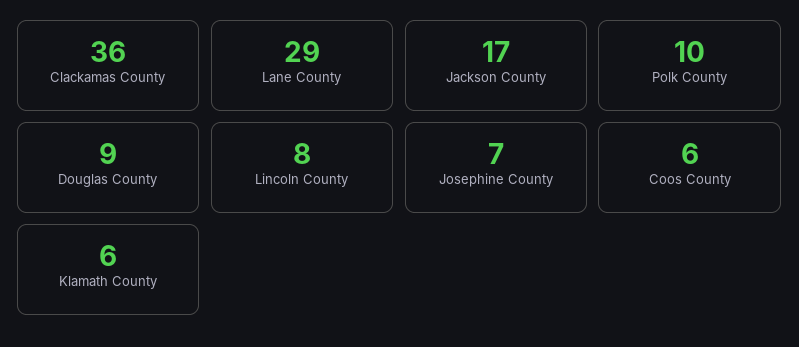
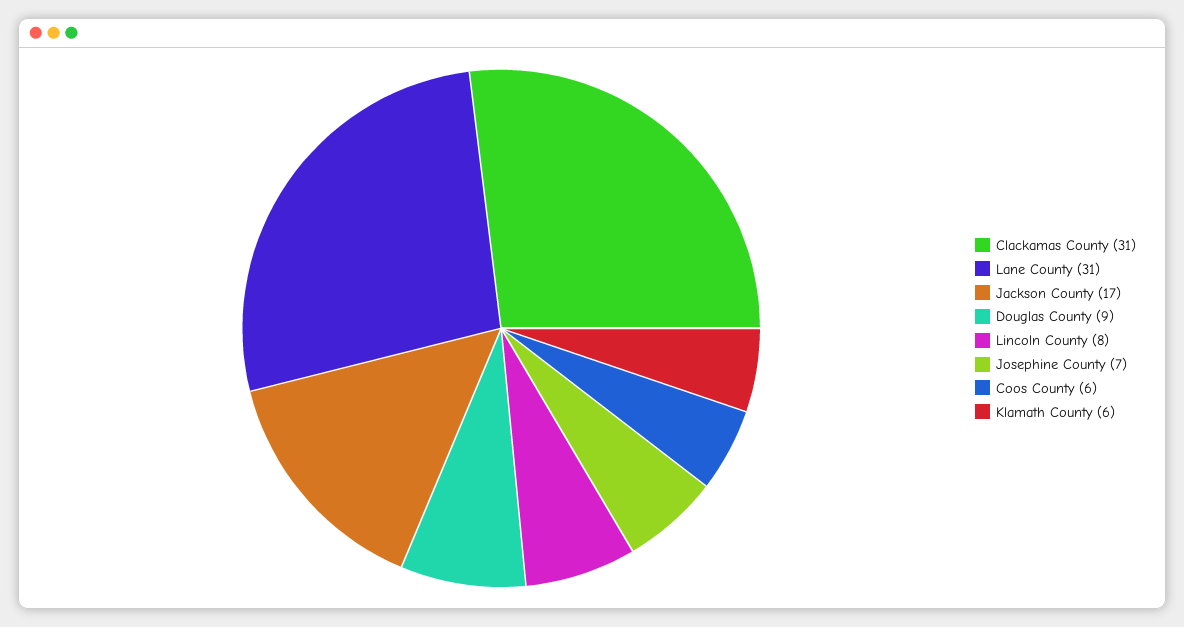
Clackamas County: 36 -> 31
Lane County: 29 -> 31
Polk County: 10 -> none

